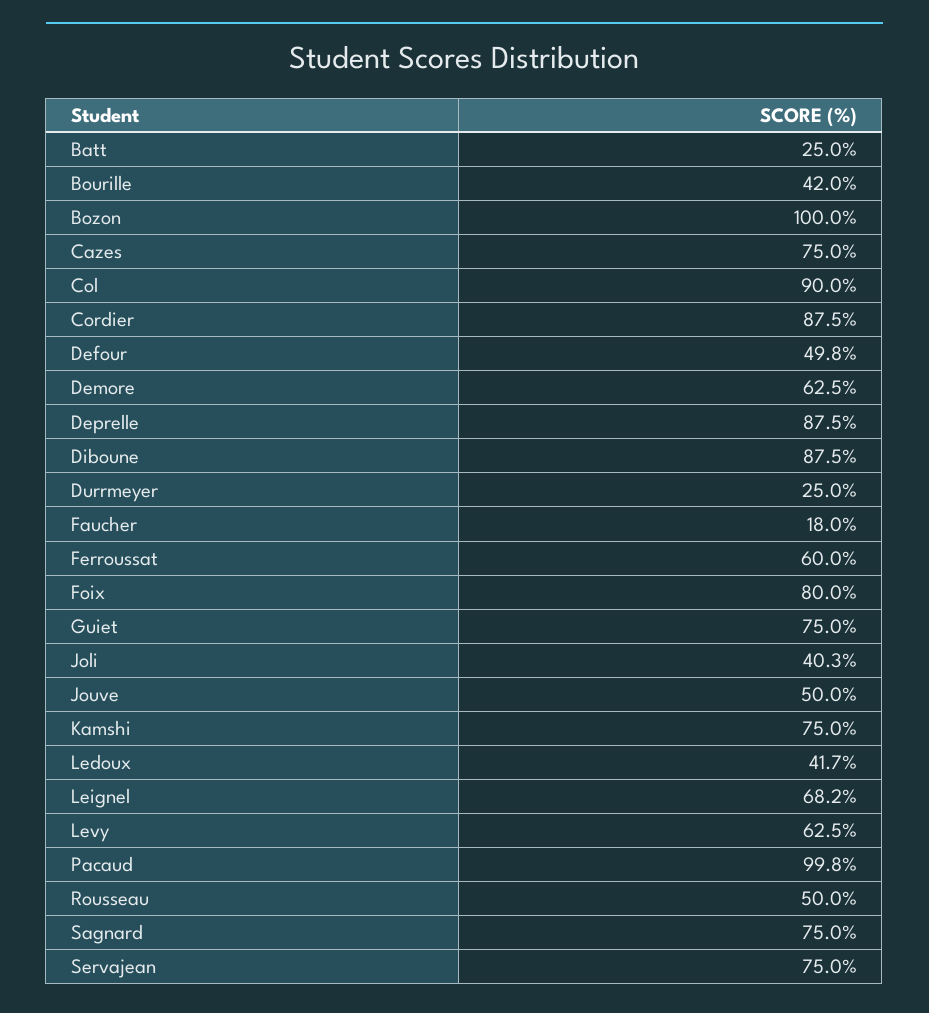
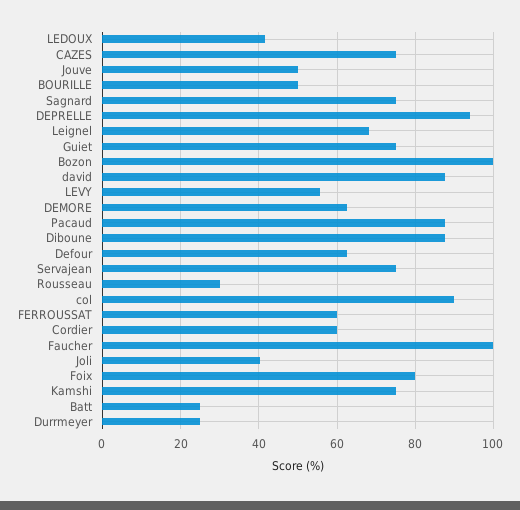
Bourille: 42 -> 50
Cordier: 87.5 -> 60
Defour: 49.8 -> 62
Deprelle: 87.5 -> 94
Faucher: 18 -> 100
Levy: 62.5 -> 56
Pacaud: 99.8 -> 88
Rousseau: 50 -> 30
david: none -> 88

